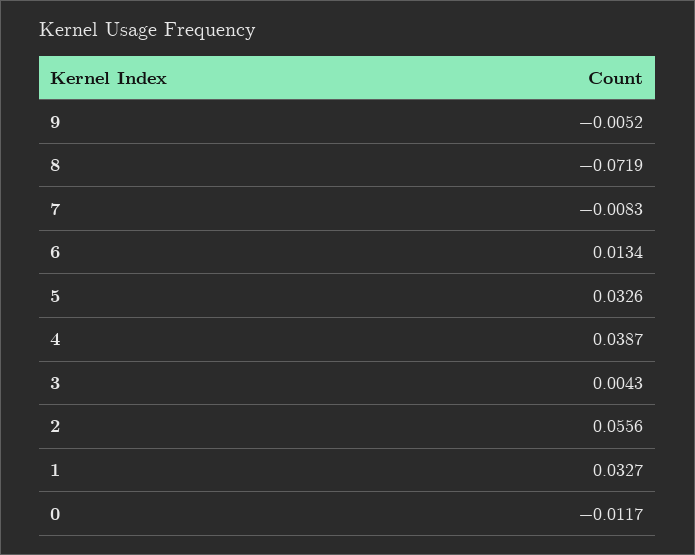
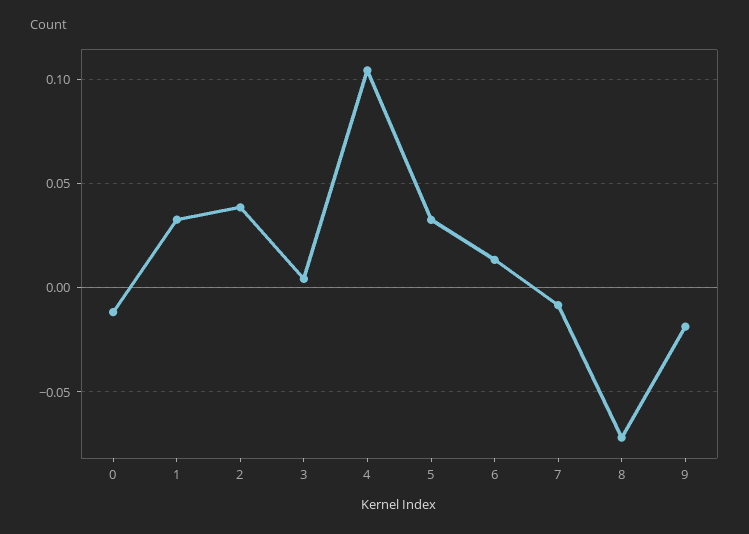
9: -0.0052 -> -0.02
4: 0.0387 -> 0.105
2: 0.0556 -> 0.04

